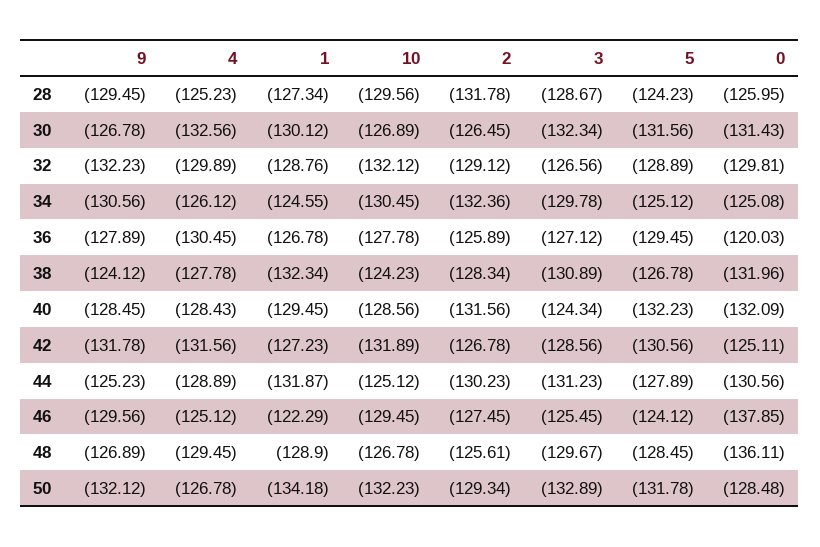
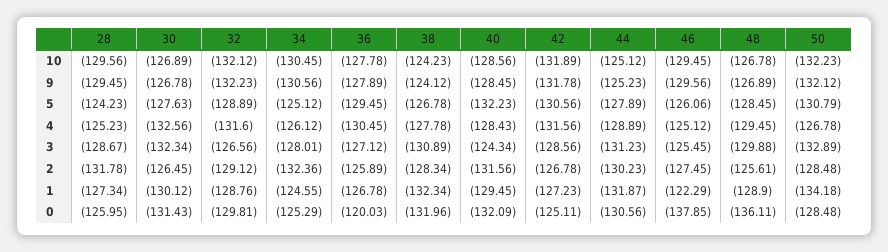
5, 30: -131.56 -> -127.63
4, 32: -129.89 -> -131.6
3, 34: -129.78 -> -128.01
0, 34: -125.08 -> -125.29
5, 46: -124.12 -> -126.06
3, 48: -129.67 -> -129.88
2, 50: -129.34 -> -128.48
5, 50: -131.78 -> -130.79

